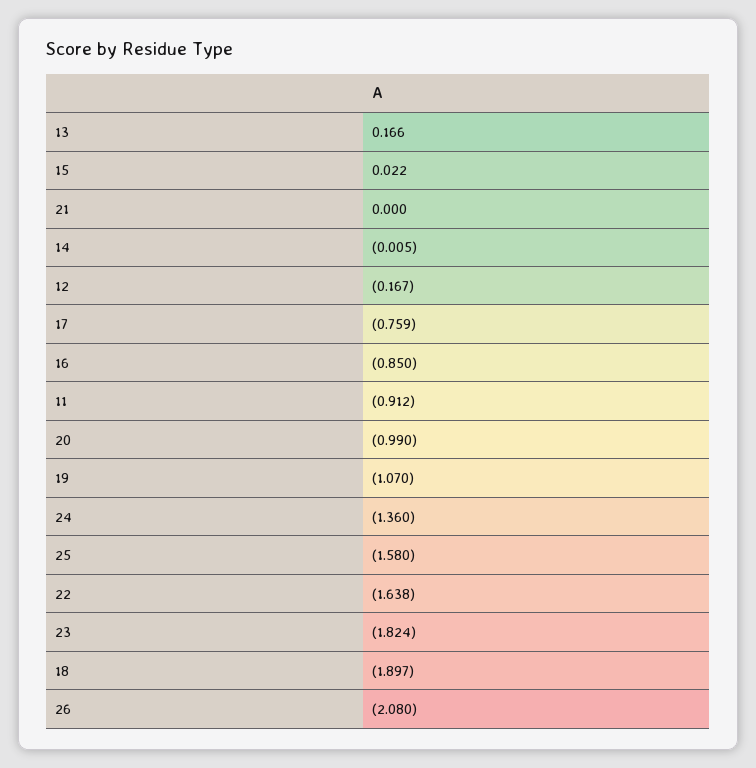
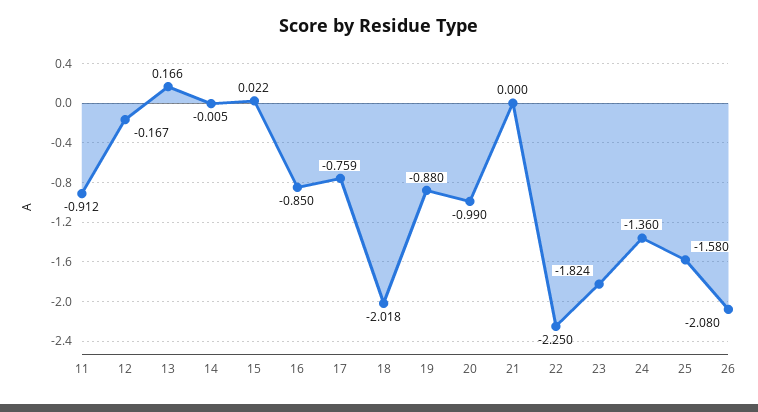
19: -1.07 -> -0.88
22: -1.638 -> -2.25
18: -1.897 -> -2.018

